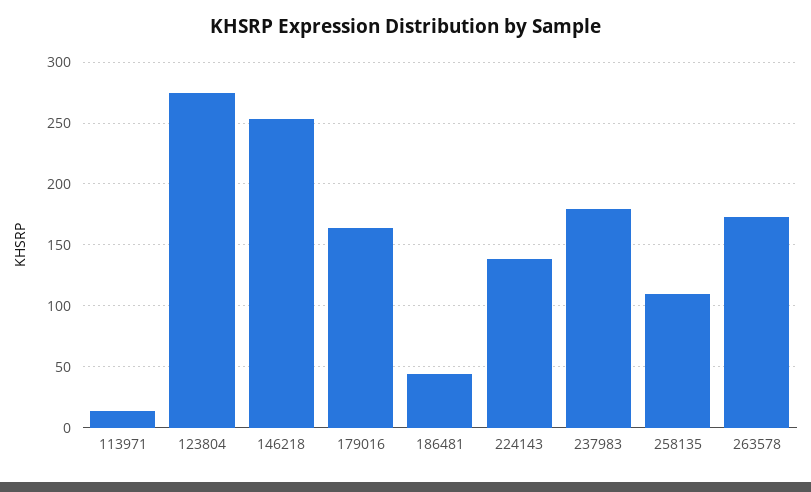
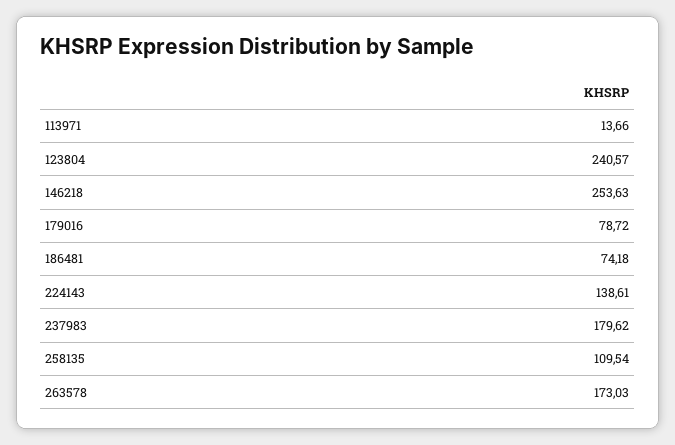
123804: 275 -> 240.57
179016: 165 -> 78.72
186481: 45 -> 74.18

